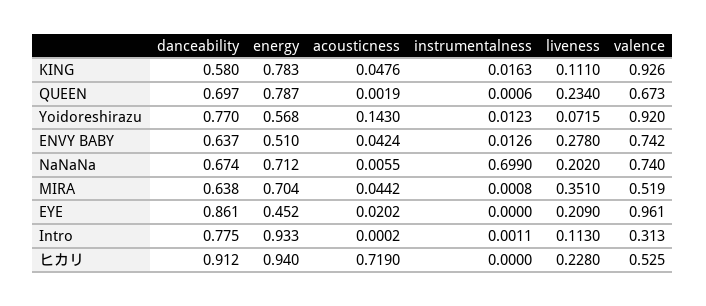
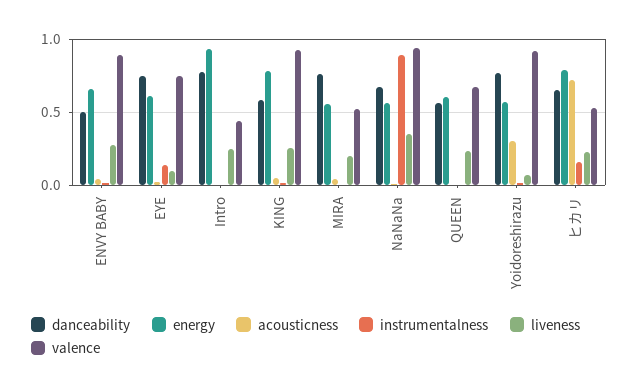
liveness, KING: 0.111 -> 0.25
danceability, QUEEN: 0.697 -> 0.55
energy, QUEEN: 0.787 -> 0.6
acousticness, Yoidoreshirazu: 0.143 -> 0.3
danceability, ENVY BABY: 0.637 -> 0.5
energy, ENVY BABY: 0.51 -> 0.65
valence, ENVY BABY: 0.742 -> 0.9
energy, NaNaNa: 0.712 -> 0.55
instrumentalness, NaNaNa: 0.699 -> 0.9
liveness, NaNaNa: 0.202 -> 0.35
valence, NaNaNa: 0.74 -> 0.95
danceability, MIRA: 0.638 -> 0.75
energy, MIRA: 0.704 -> 0.55
liveness, MIRA: 0.351 -> 0.2
danceability, EYE: 0.861 -> 0.75
energy, EYE: 0.452 -> 0.6
instrumentalness, EYE: 0 -> 0.15
liveness, EYE: 0.209 -> 0.1
valence, EYE: 0.961 -> 0.75
liveness, Intro: 0.113 -> 0.25
valence, Intro: 0.313 -> 0.45
danceability, ヒカリ: 0.912 -> 0.65
energy, ヒカリ: 0.94 -> 0.8
instrumentalness, ヒカリ: 0 -> 0.15

